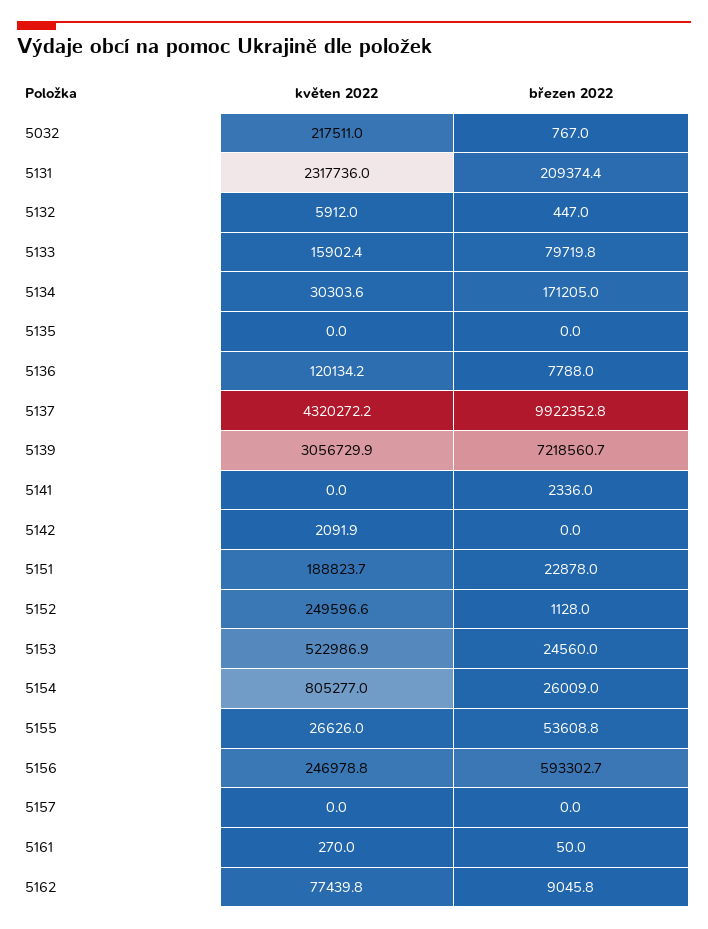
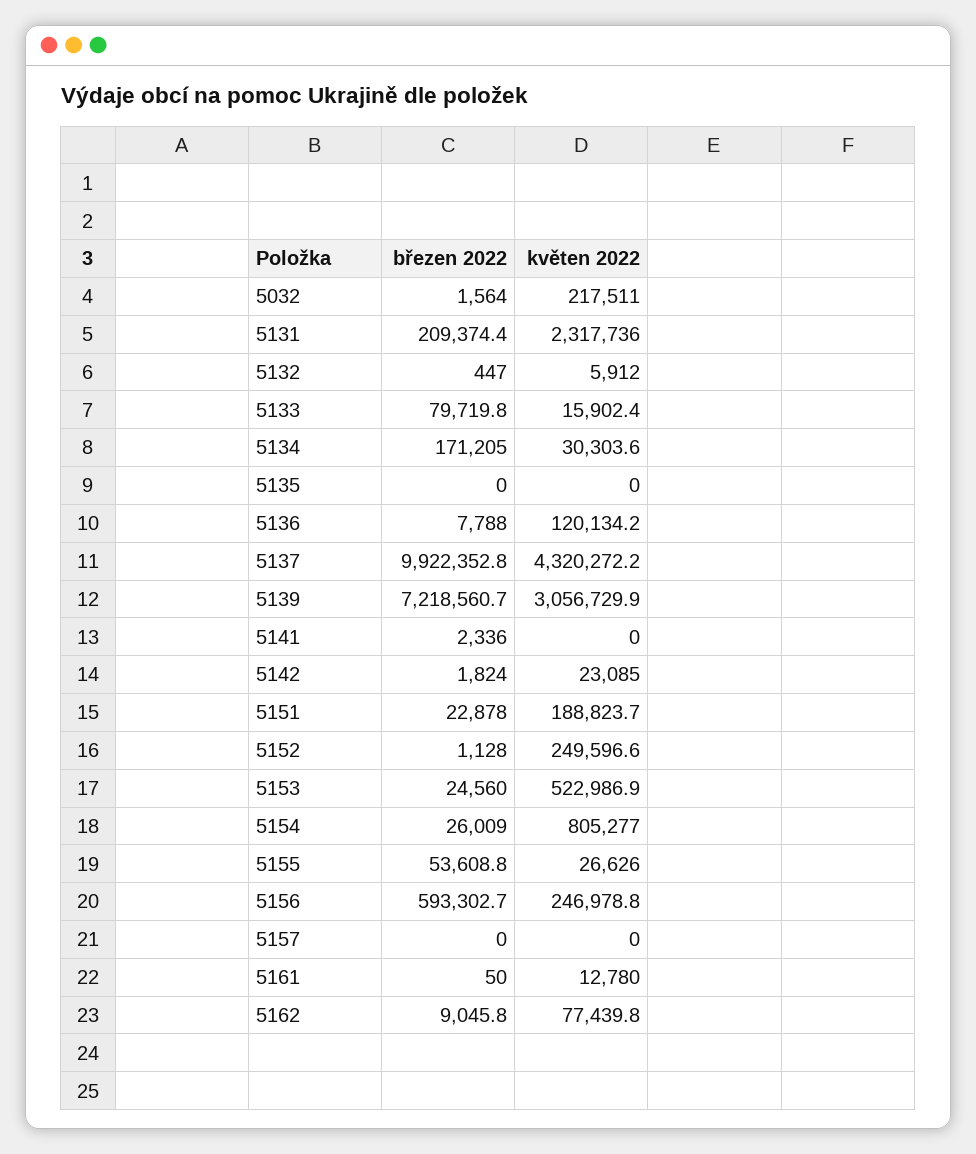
březen 2022, 5032: 767 -> 1564
květen 2022, 5142: 2091.9 -> 23085
březen 2022, 5142: 0 -> 1824
květen 2022, 5161: 270 -> 12780

